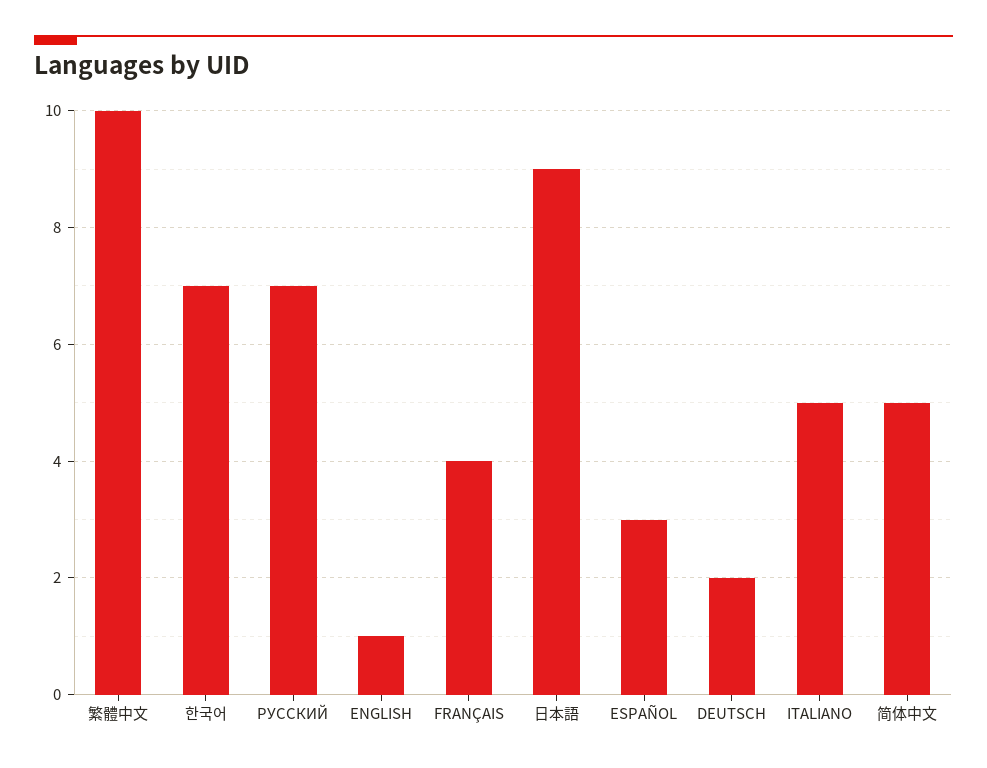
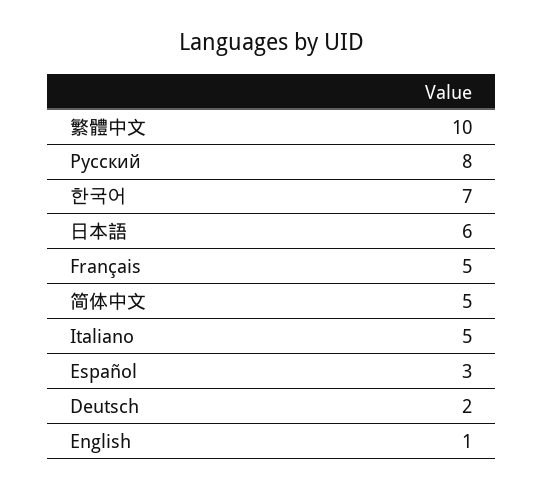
РУССКИЙ: 7 -> 8
FRANÇAIS: 4 -> 5
日本語: 9 -> 6

